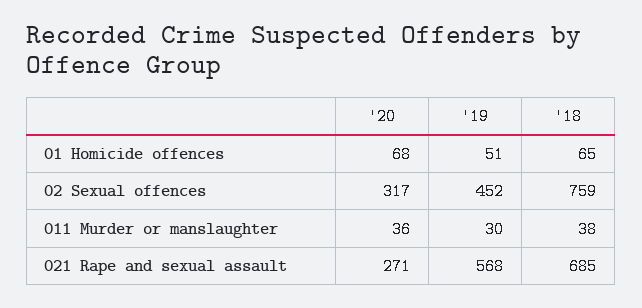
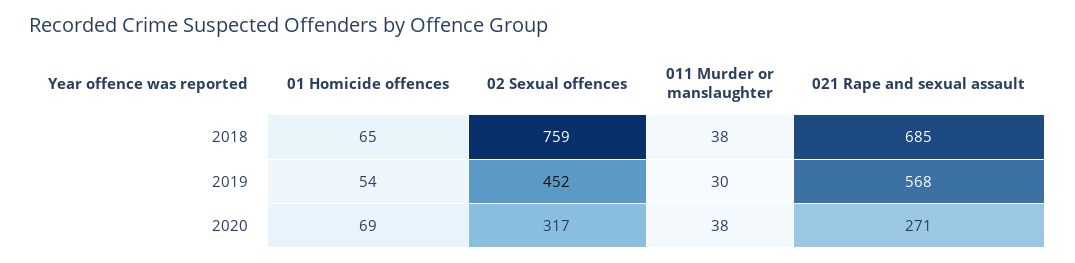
'20, 01 Homicide offences: 68 -> 69
'19, 01 Homicide offences: 51 -> 54
'20, 011 Murder or manslaughter: 36 -> 38

